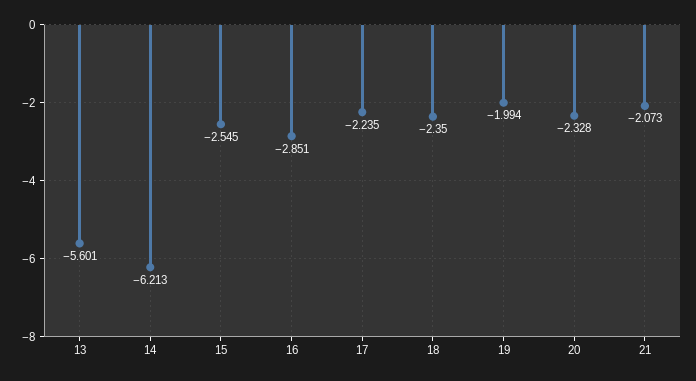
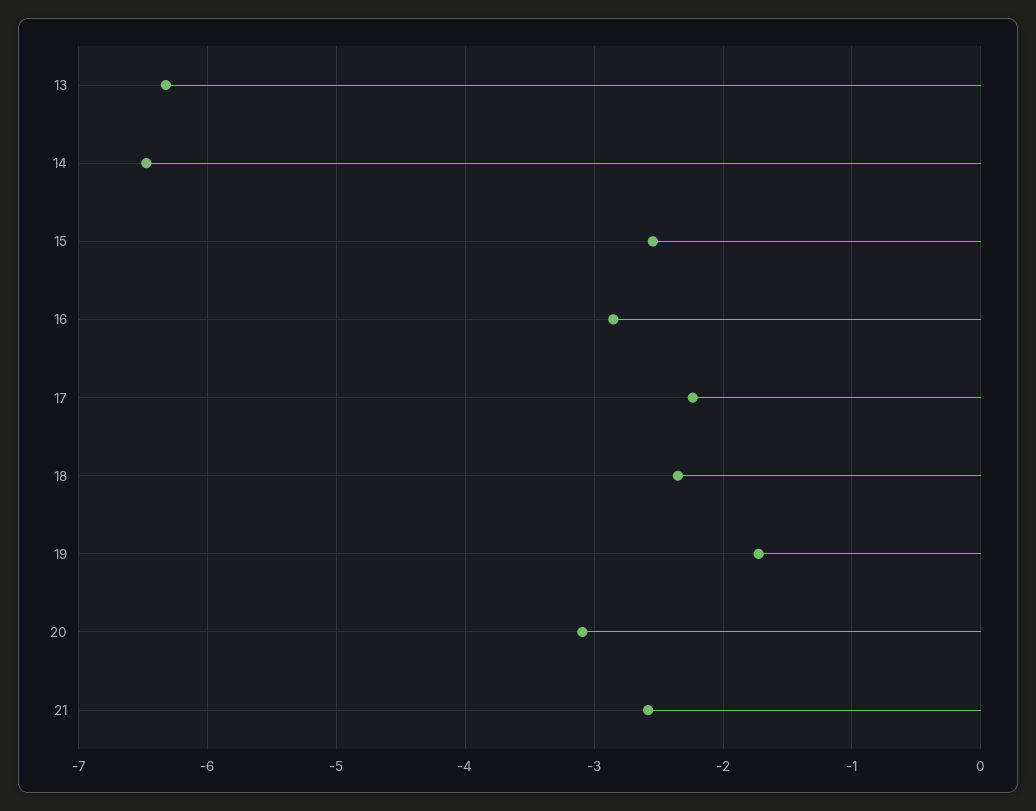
13: -5.601 -> -6.3
14: -6.213 -> -6.5
19: -1.994 -> -1.7
20: -2.328 -> -3.1
21: -2.073 -> -2.6

